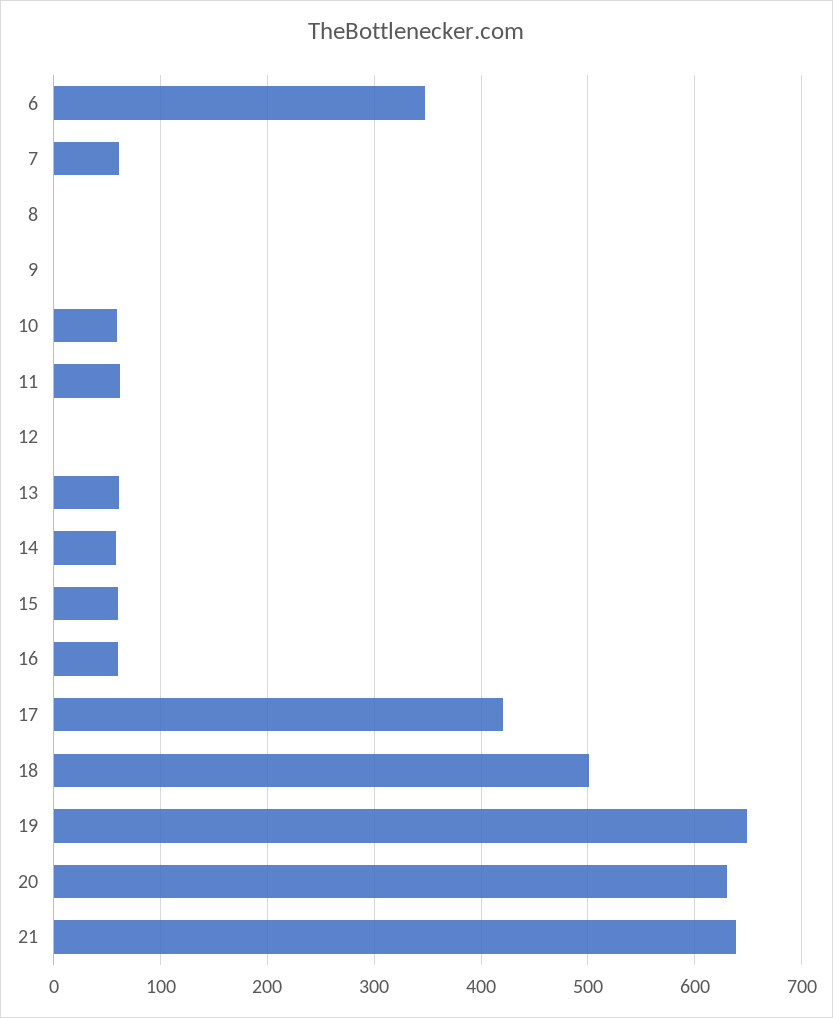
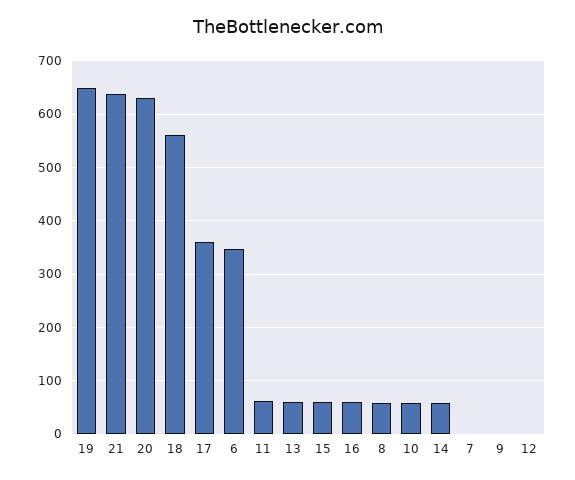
7: 60 -> 0
8: 0 -> 60
17: 420 -> 360
18: 500 -> 560

